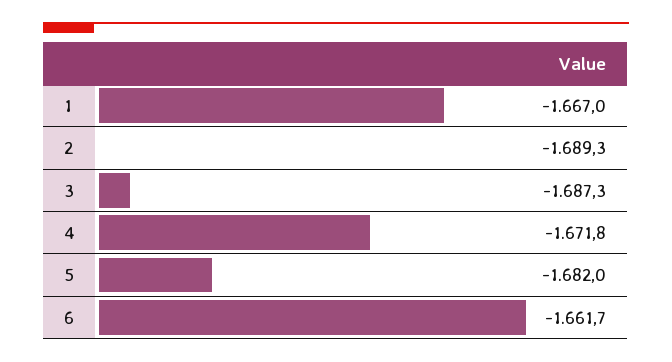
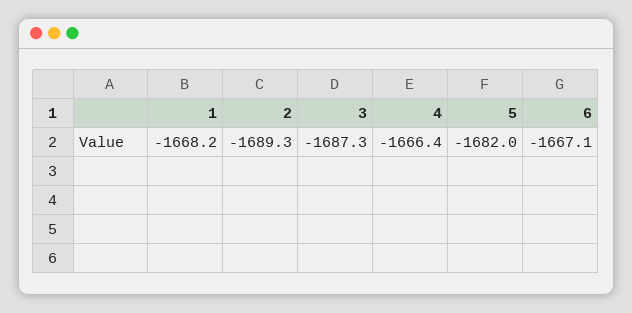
1: -1667 -> -1668.2
4: -1671.8 -> -1666.4
6: -1661.7 -> -1667.1

